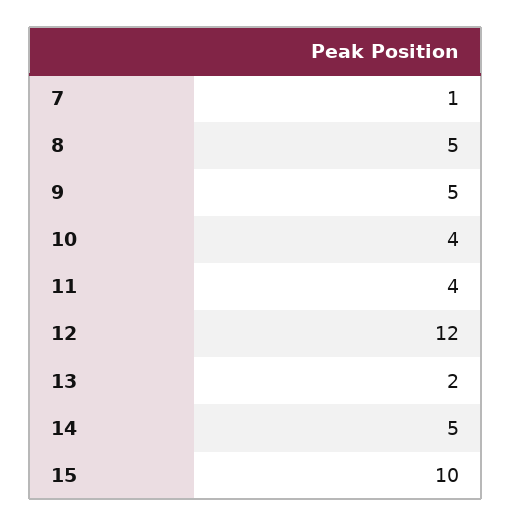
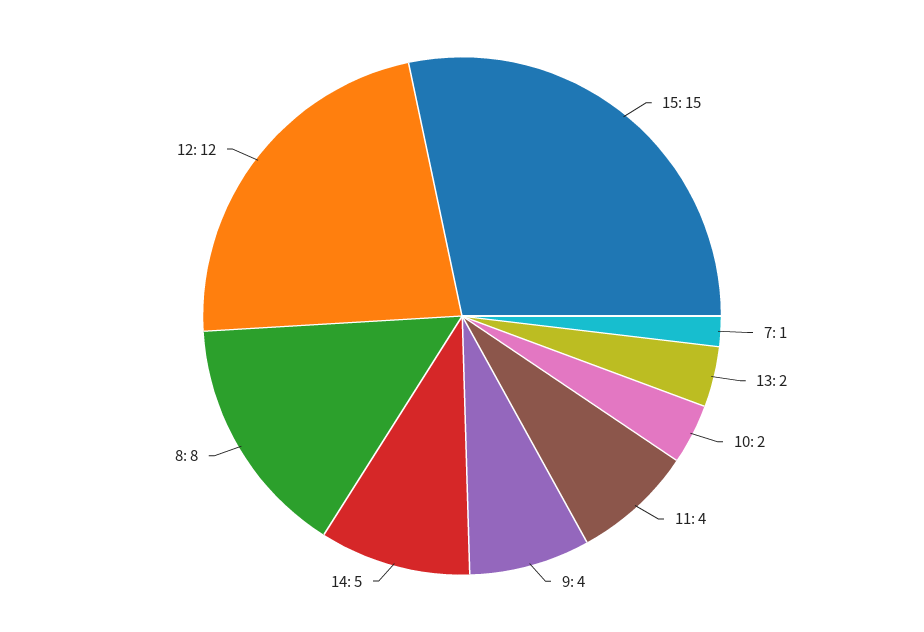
8: 5 -> 8
9: 5 -> 4
10: 4 -> 2
15: 10 -> 15

